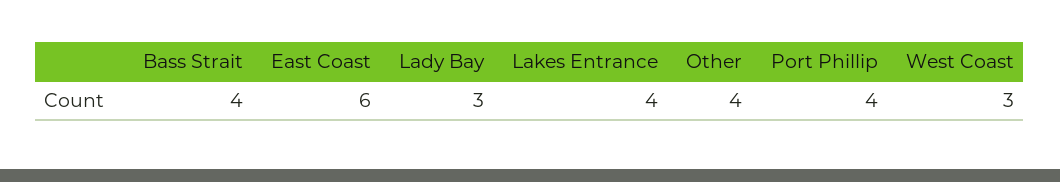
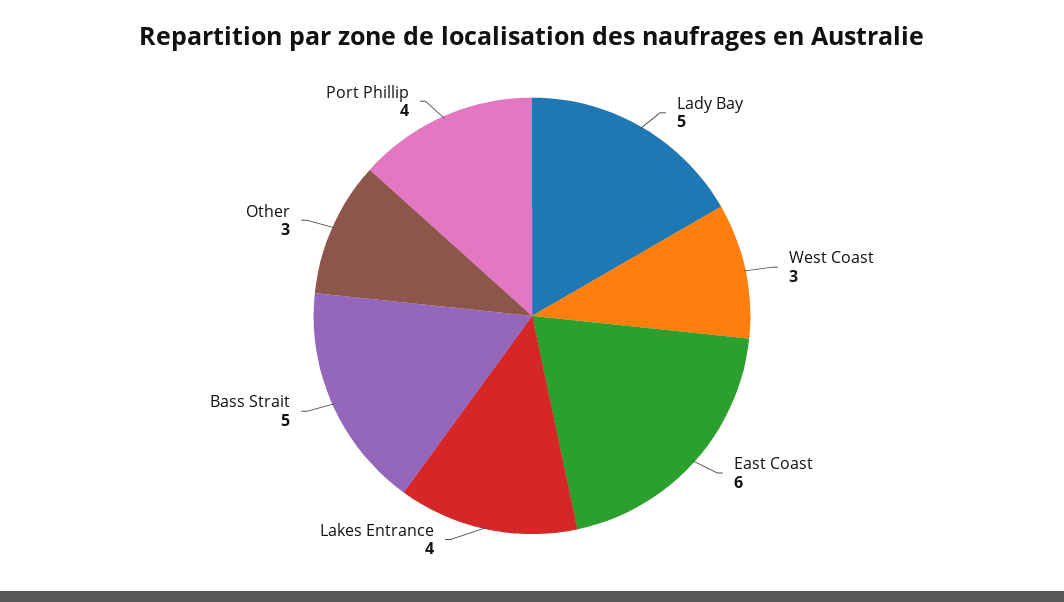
Bass Strait: 4 -> 5
Lady Bay: 3 -> 5
Other: 4 -> 3

